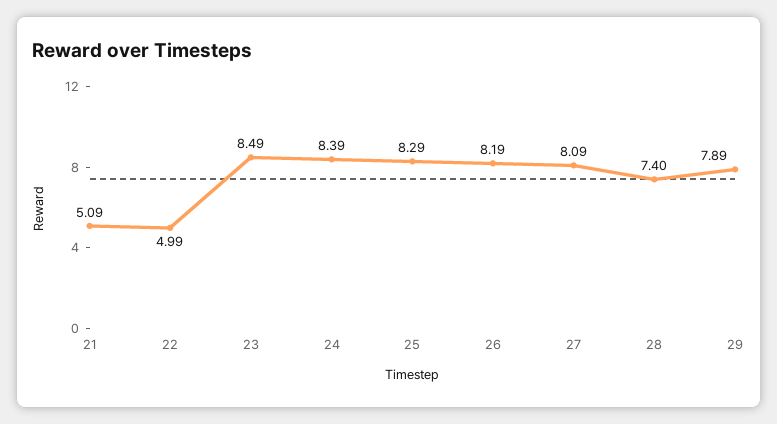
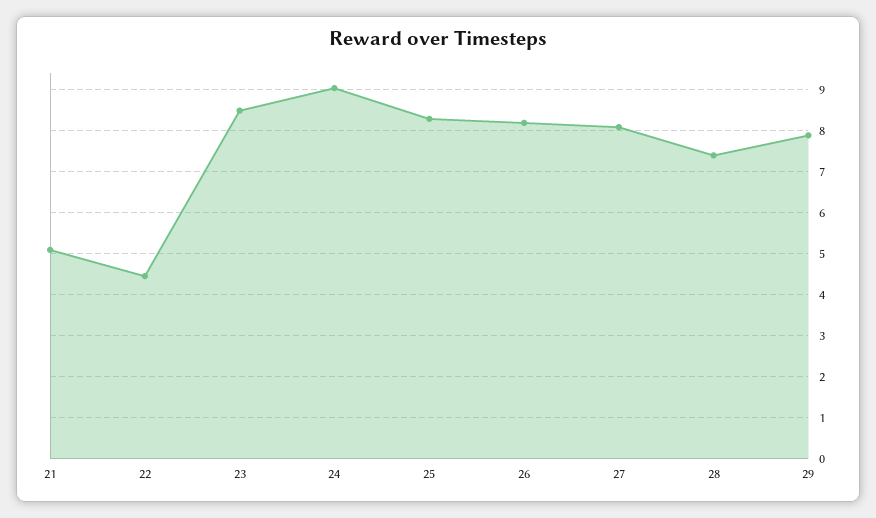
22: 4.99 -> 4.4
24: 8.39 -> 9

